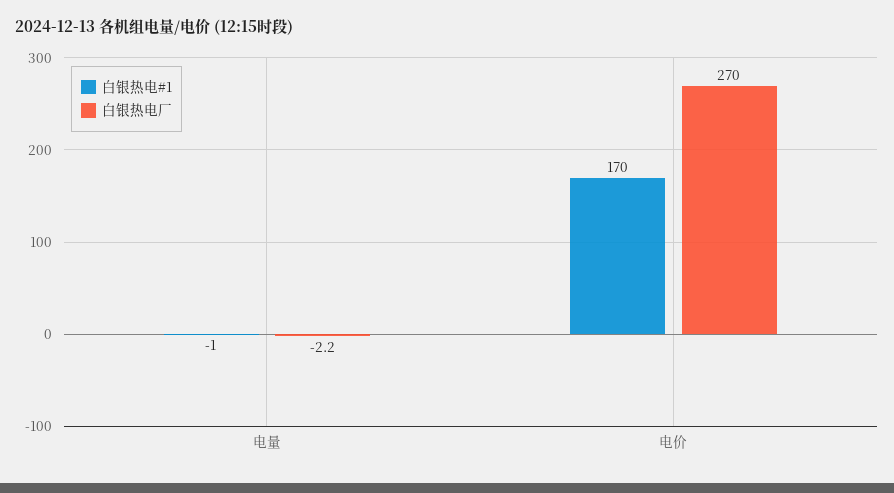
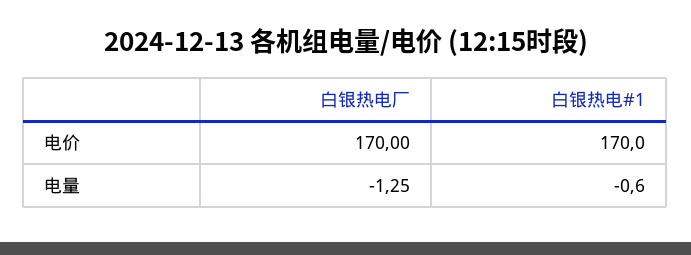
白银热电厂, 电量: -2.2 -> -1.25
白银热电厂, 电价: 270 -> 170

